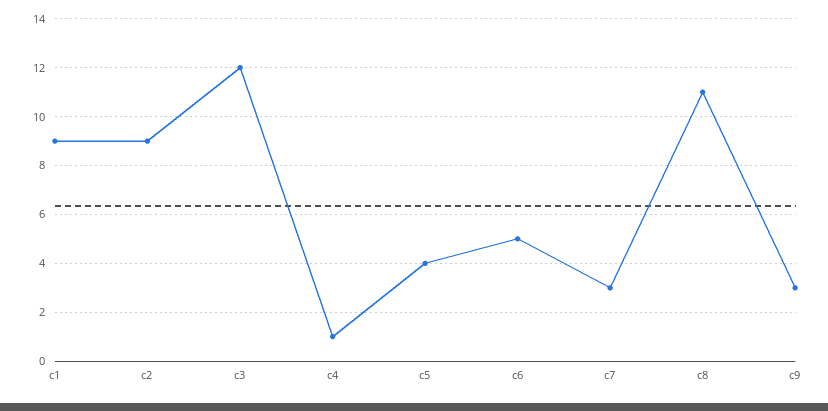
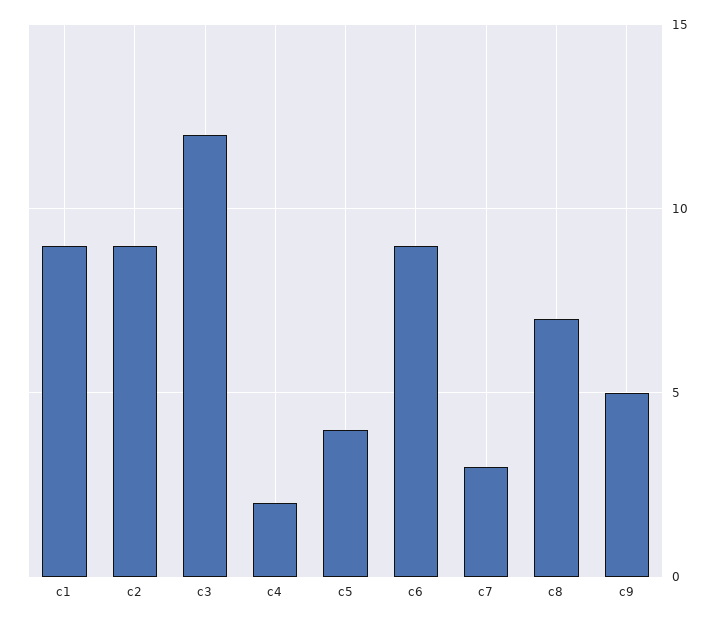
c4: 1 -> 2
c6: 5 -> 9
c8: 11 -> 7
c9: 3 -> 5

